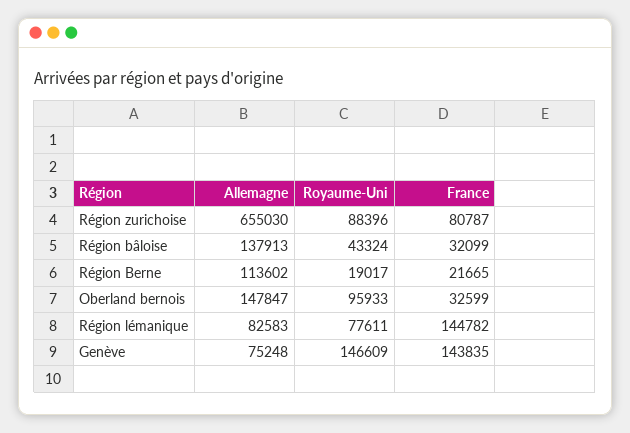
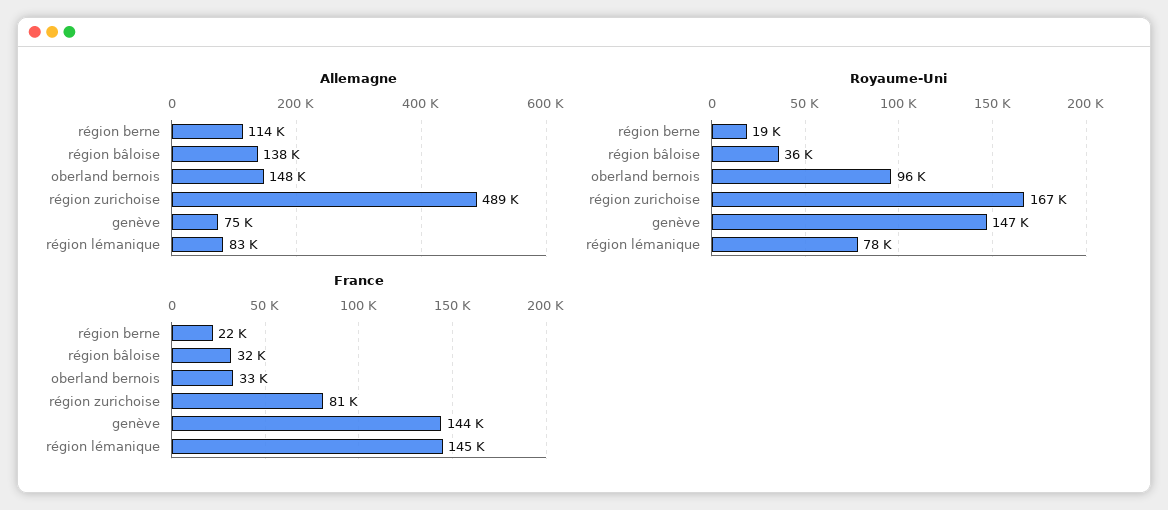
Allemagne, Région zurichoise: 655030 -> 489000
Royaume-Uni, Région zurichoise: 88396 -> 167000
Royaume-Uni, Région bâloise: 43324 -> 36000

